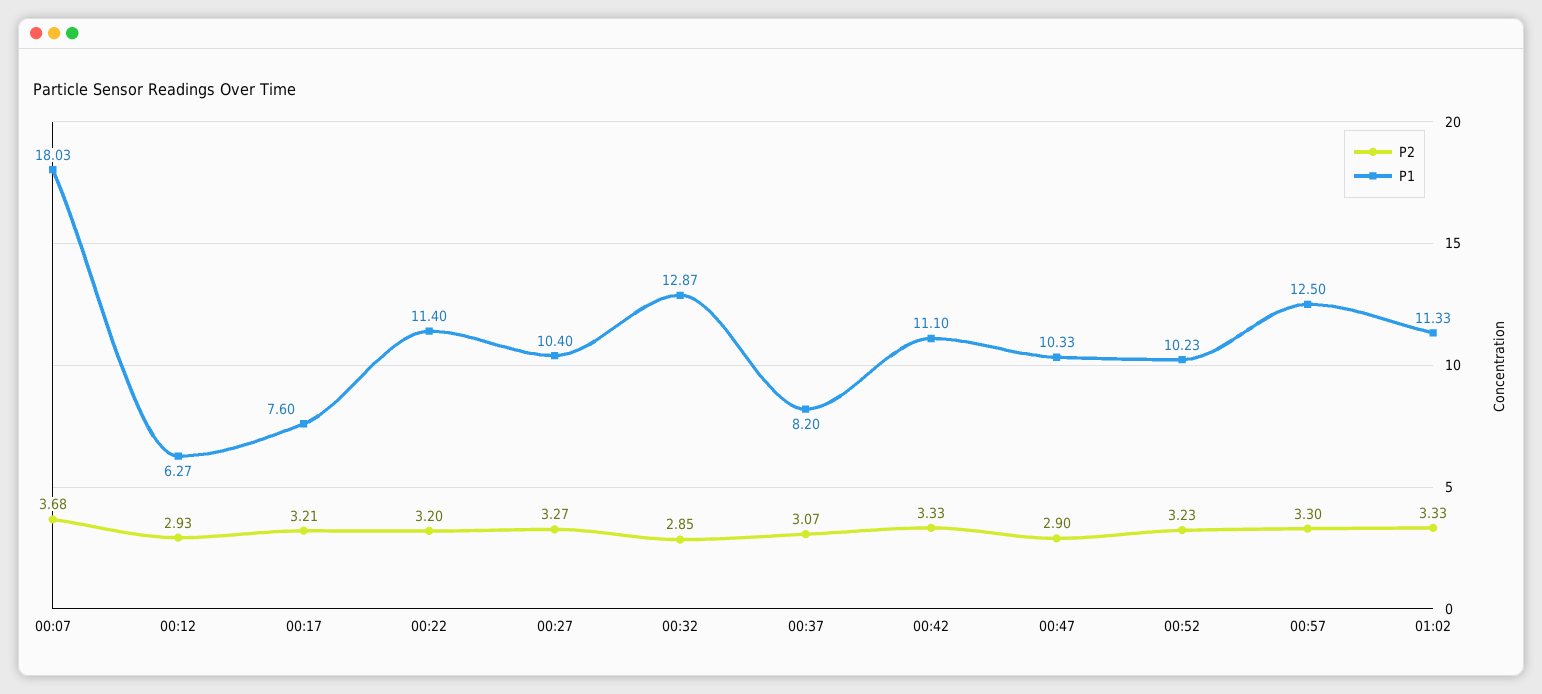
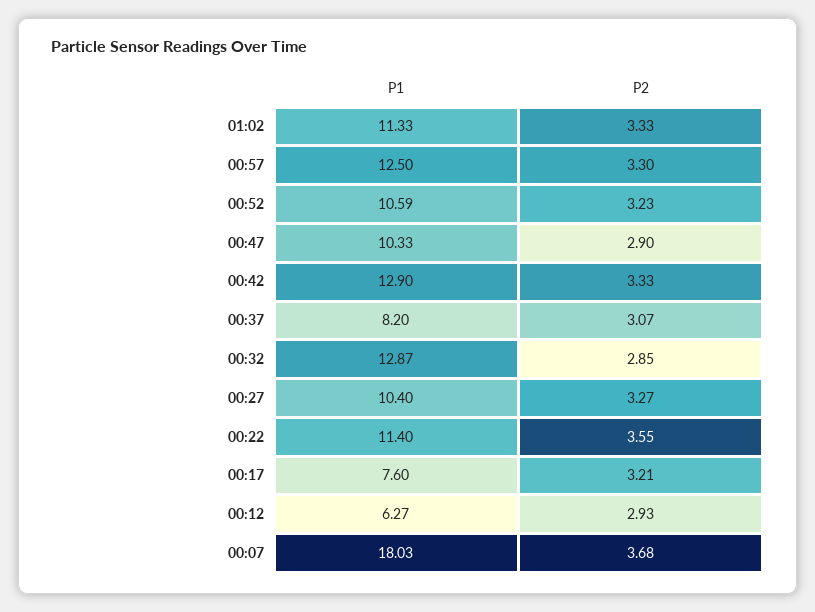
P2, 00:22: 3.2 -> 3.55
P1, 00:42: 11.1 -> 12.9
P1, 00:52: 10.23 -> 10.59

